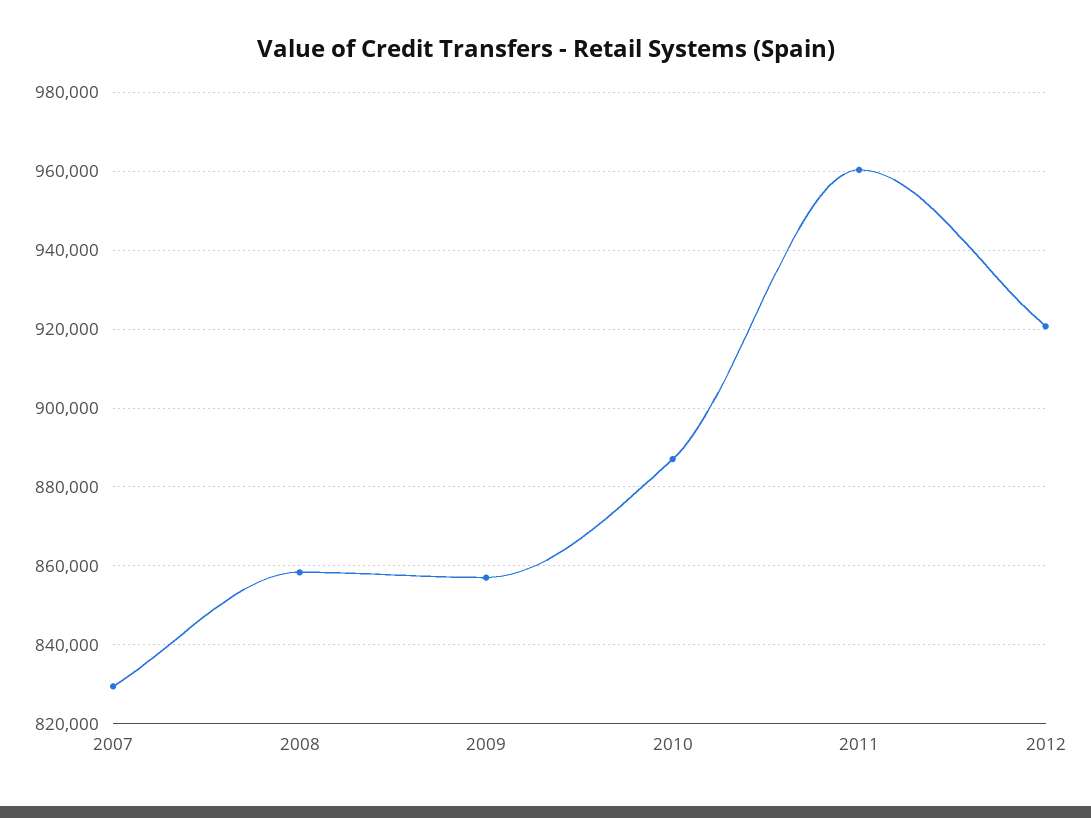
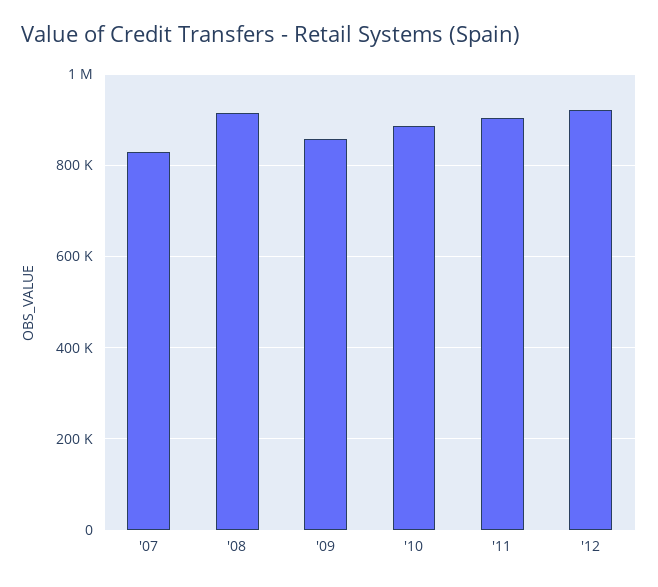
2008: 858000 -> 920000
2011: 960000 -> 900000

